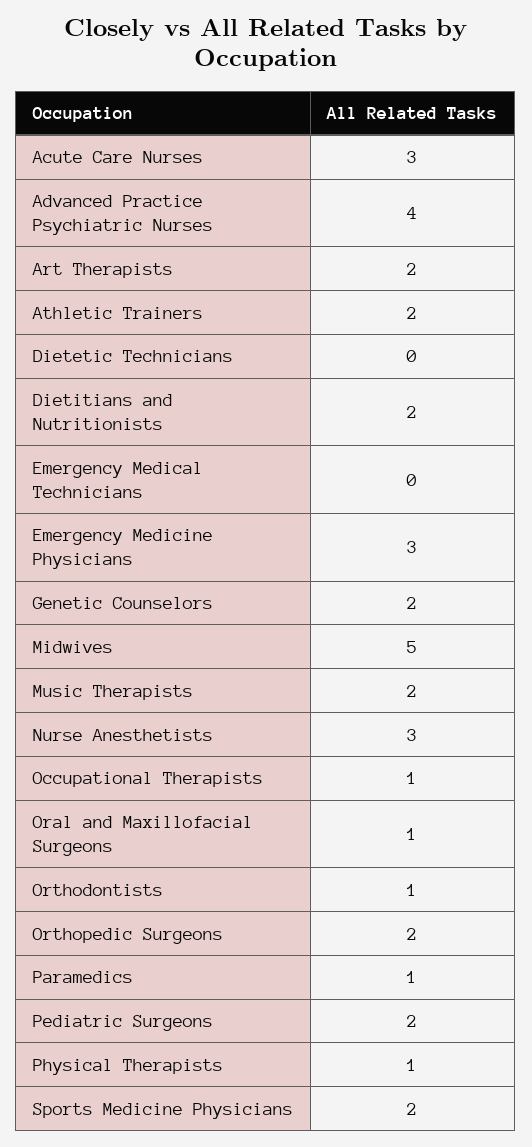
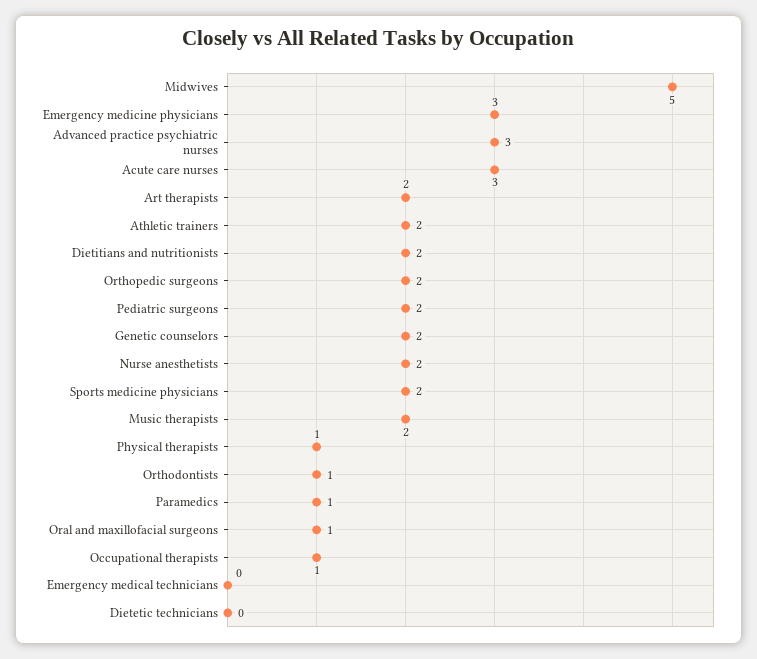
Advanced Practice Psychiatric Nurses: 4 -> 3
Nurse Anesthetists: 3 -> 2

